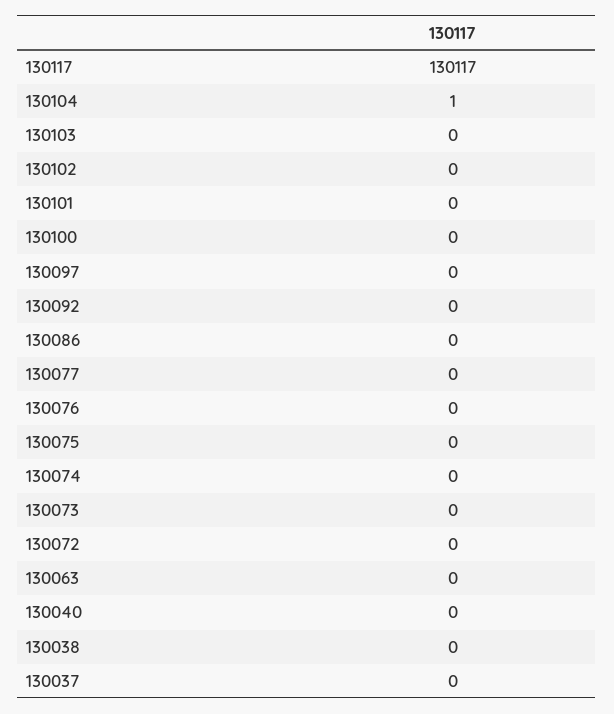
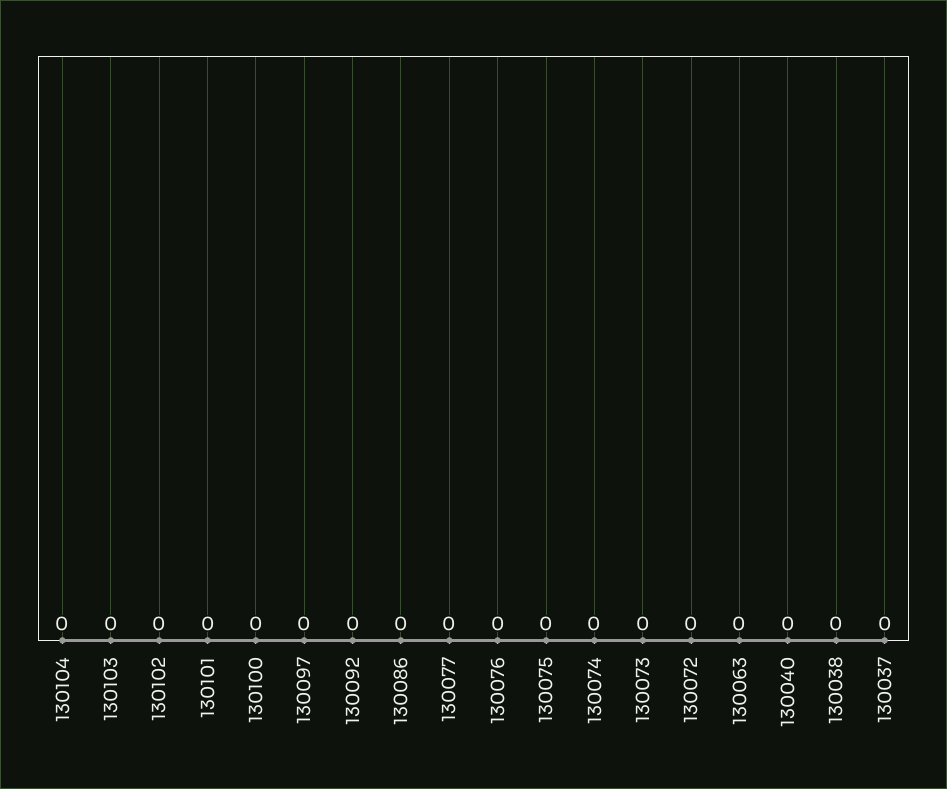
130117: 130117 -> none
130104: 1 -> 0

